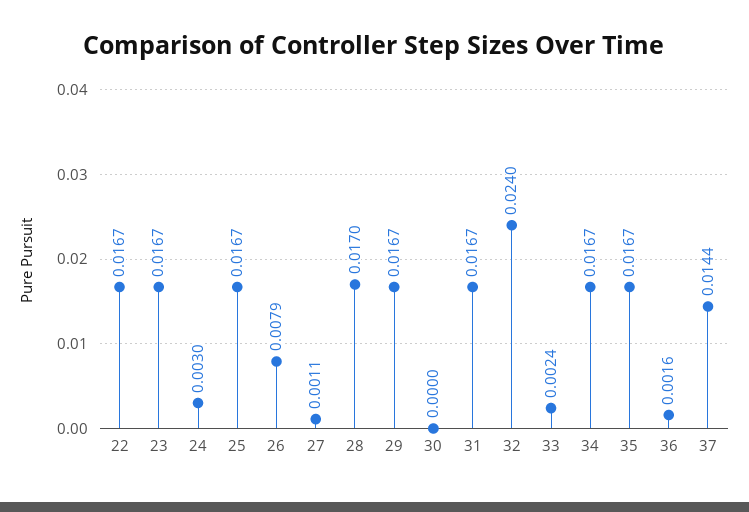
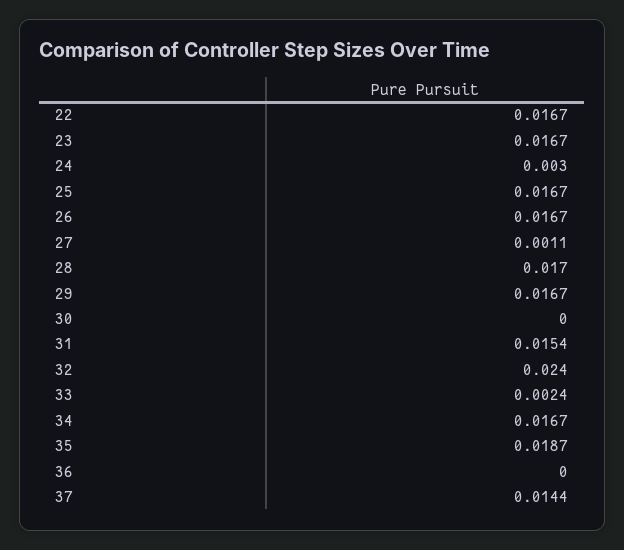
26: 0.0079 -> 0.0167
31: 0.0167 -> 0.0154
35: 0.0167 -> 0.0187
36: 0.0016 -> 0

